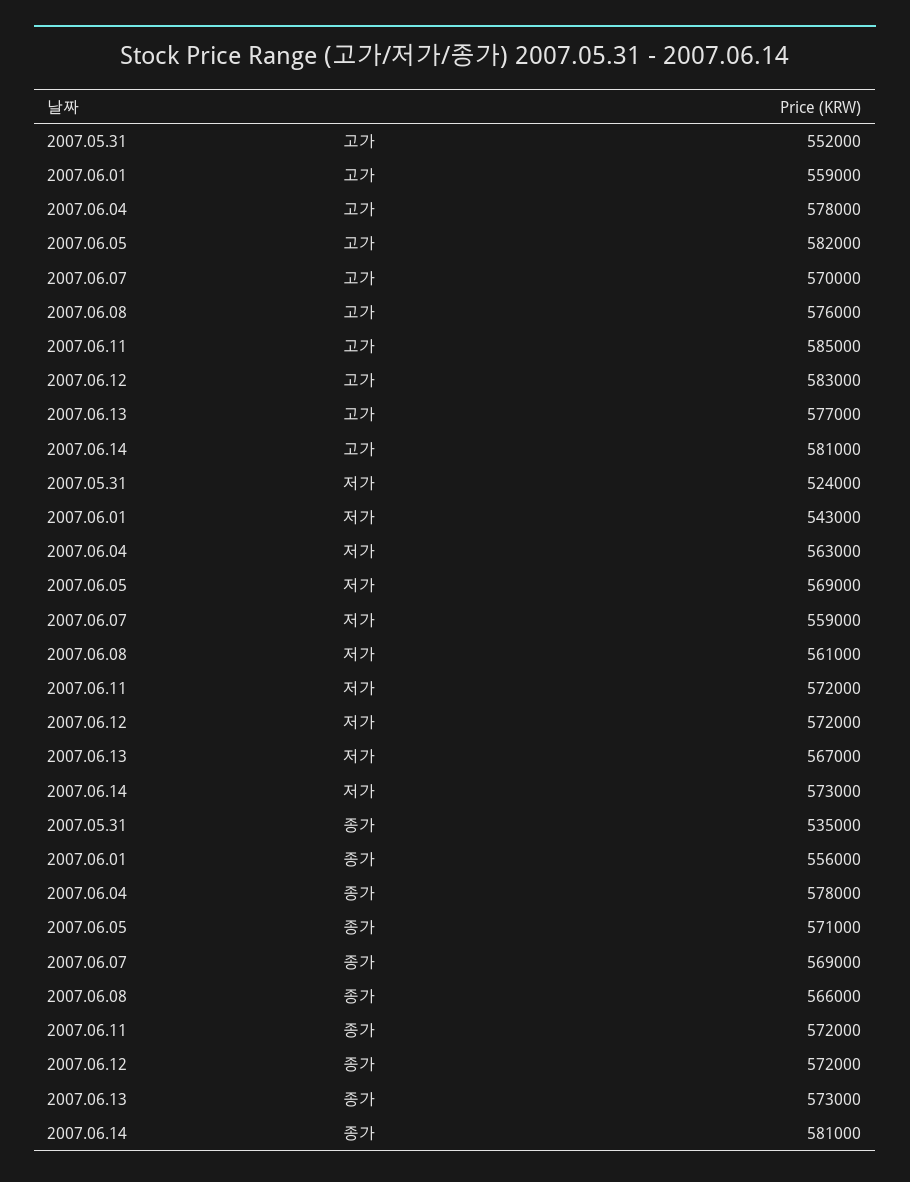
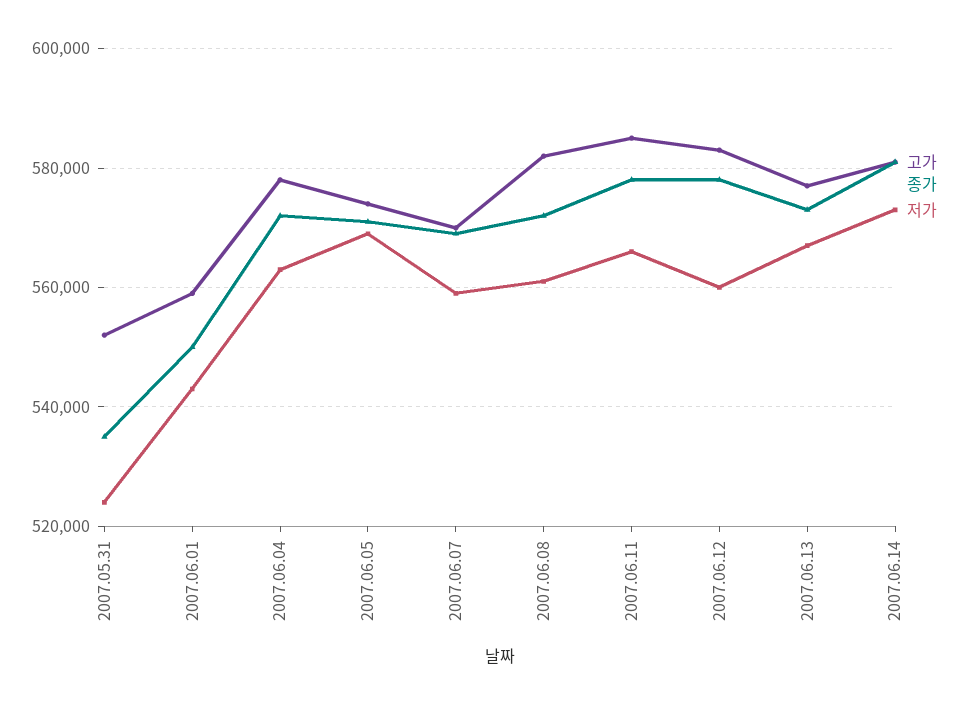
고가, 2007.06.05: 582000 -> 574000
고가, 2007.06.08: 576000 -> 582000
저가, 2007.06.11: 572000 -> 566000
저가, 2007.06.12: 572000 -> 560000
종가, 2007.06.01: 556000 -> 550000
종가, 2007.06.04: 578000 -> 572000
종가, 2007.06.08: 566000 -> 572000
종가, 2007.06.11: 572000 -> 578000
종가, 2007.06.12: 572000 -> 578000

